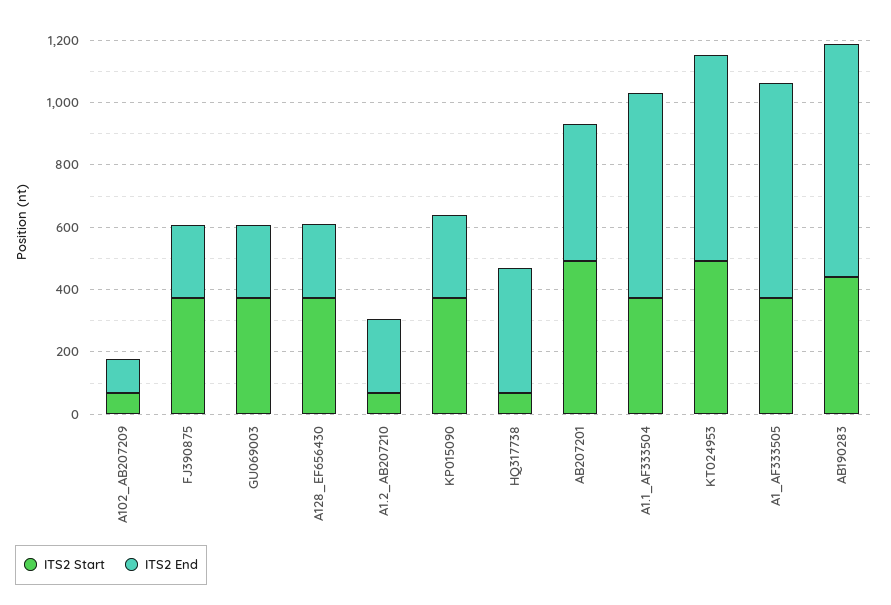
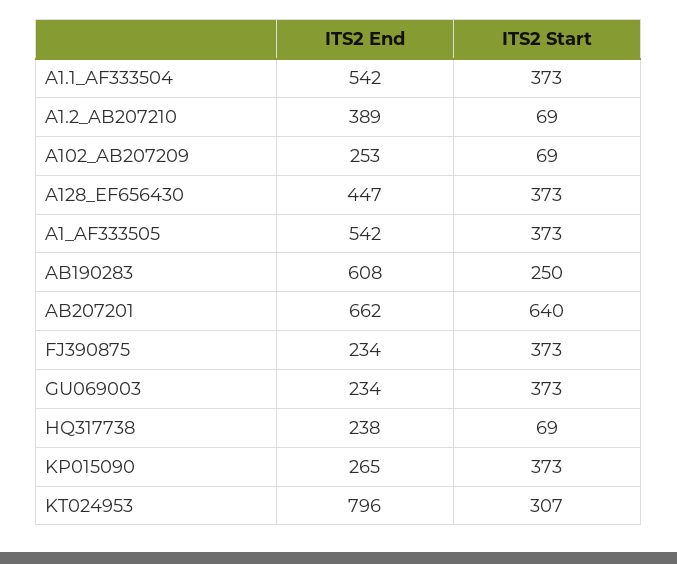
ITS2 End, A102_AB207209: 100 -> 253
ITS2 End, A128_EF656430: 250 -> 447
ITS2 End, A1.2_AB207210: 250 -> 389
ITS2 End, HQ317738: 400 -> 238
ITS2 Start, AB207201: 500 -> 640
ITS2 End, AB207201: 450 -> 662
ITS2 End, A1.1_AF333504: 650 -> 542
ITS2 Start, KT024953: 500 -> 307
ITS2 End, KT024953: 650 -> 796
ITS2 End, A1_AF333505: 700 -> 542
ITS2 Start, AB190283: 450 -> 250
ITS2 End, AB190283: 750 -> 608

